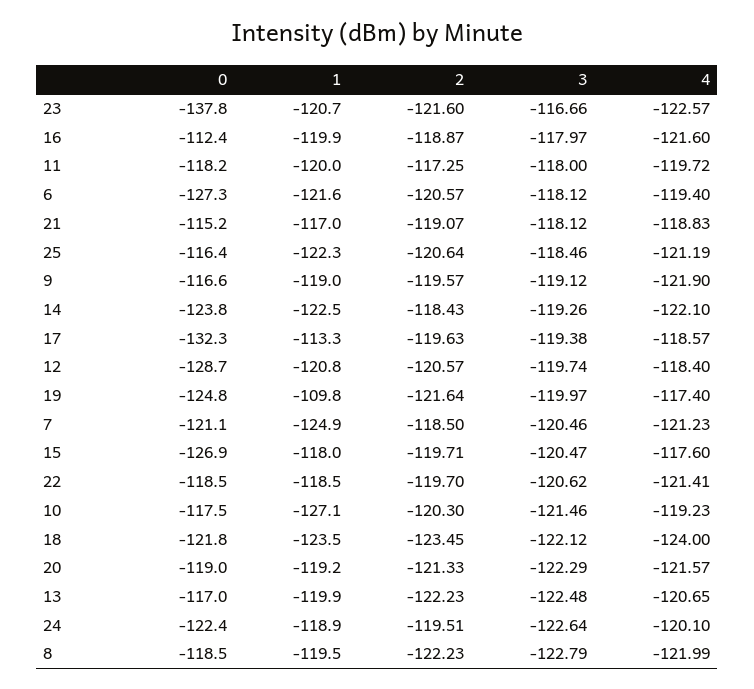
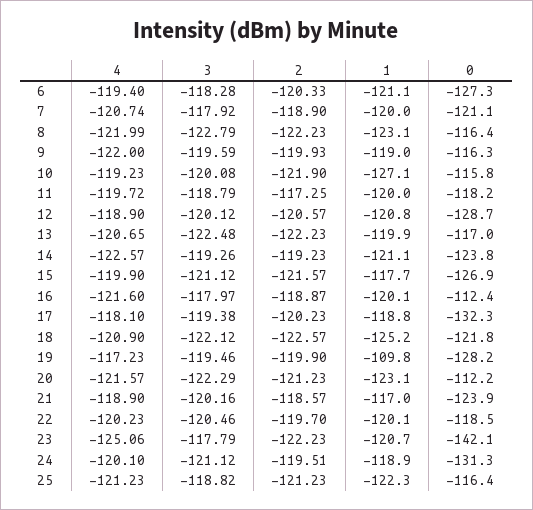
0, 23: -137.8 -> -142.1
2, 23: -121.6 -> -122.23
3, 23: -116.66 -> -117.79
4, 23: -122.57 -> -125.06
1, 16: -119.9 -> -120.1
3, 11: -118 -> -118.79
1, 6: -121.6 -> -121.1
2, 6: -120.57 -> -120.33
3, 6: -118.12 -> -118.28
0, 21: -115.2 -> -123.9
2, 21: -119.07 -> -118.57
3, 21: -118.12 -> -120.16
4, 21: -118.83 -> -118.9
2, 25: -120.64 -> -121.23
3, 25: -118.46 -> -118.82
4, 25: -121.19 -> -121.23
0, 9: -116.6 -> -116.3
2, 9: -119.57 -> -119.93
3, 9: -119.12 -> -119.59
4, 9: -121.9 -> -122
1, 14: -122.5 -> -121.1
2, 14: -118.43 -> -119.23
4, 14: -122.1 -> -122.57
1, 17: -113.3 -> -118.8
2, 17: -119.63 -> -120.23
4, 17: -118.57 -> -118.1
3, 12: -119.74 -> -120.12
4, 12: -118.4 -> -118.9
0, 19: -124.8 -> -128.2
2, 19: -121.64 -> -119.9
3, 19: -119.97 -> -119.46
4, 19: -117.4 -> -117.23
1, 7: -124.9 -> -120
2, 7: -118.5 -> -118.9
3, 7: -120.46 -> -117.92
4, 7: -121.23 -> -120.74
1, 15: -118 -> -117.7
2, 15: -119.71 -> -121.57
3, 15: -120.47 -> -121.12
4, 15: -117.6 -> -119.9
1, 22: -118.5 -> -120.1
3, 22: -120.62 -> -120.46
4, 22: -121.41 -> -120.23
0, 10: -117.5 -> -115.8
2, 10: -120.3 -> -121.9
3, 10: -121.46 -> -120.08
1, 18: -123.5 -> -125.2
2, 18: -123.45 -> -122.57
4, 18: -124 -> -120.9
0, 20: -119 -> -112.2
1, 20: -119.2 -> -123.1
2, 20: -121.33 -> -121.23
0, 24: -122.4 -> -131.3
3, 24: -122.64 -> -121.12
0, 8: -118.5 -> -116.4
1, 8: -119.5 -> -123.1

